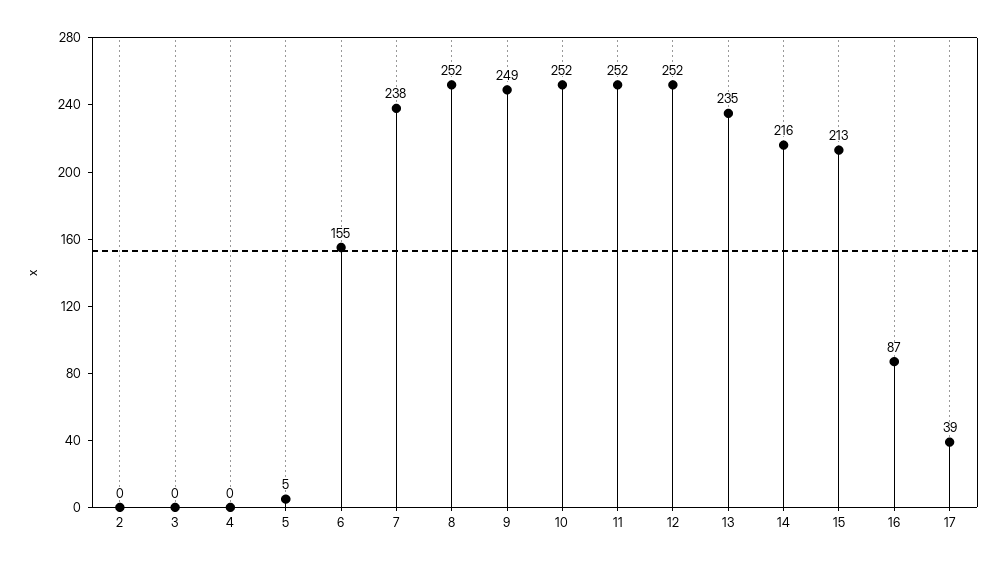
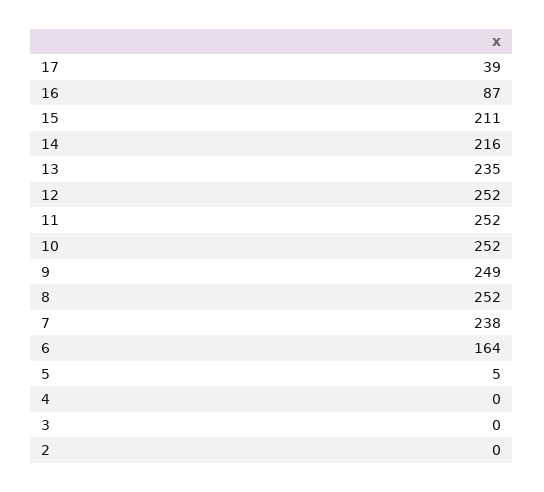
6: 155 -> 164
15: 213 -> 211

